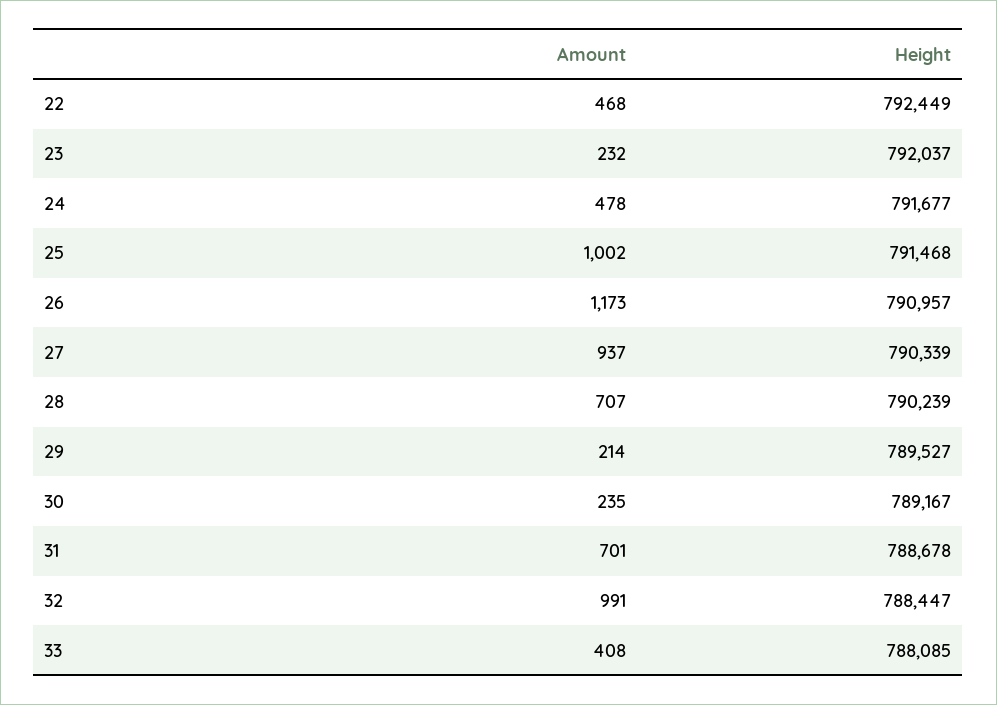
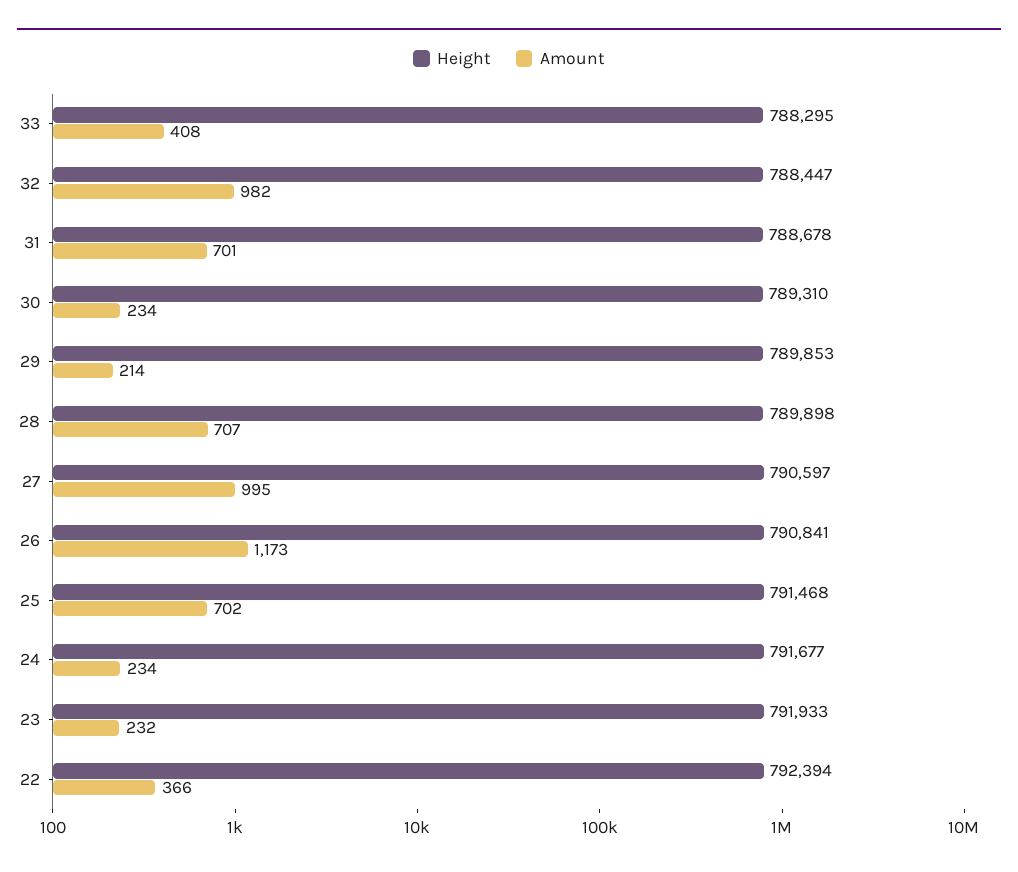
Amount, 22: 468 -> 366
Height, 22: 792449 -> 792394
Height, 23: 792037 -> 791933
Amount, 24: 478 -> 234
Amount, 25: 1002 -> 702
Height, 26: 790957 -> 790841
Amount, 27: 937 -> 995
Height, 27: 790339 -> 790597
Height, 28: 790239 -> 789898
Height, 29: 789527 -> 789853
Amount, 30: 235 -> 234
Height, 30: 789167 -> 789310
Amount, 32: 991 -> 982
Height, 33: 788085 -> 788295

